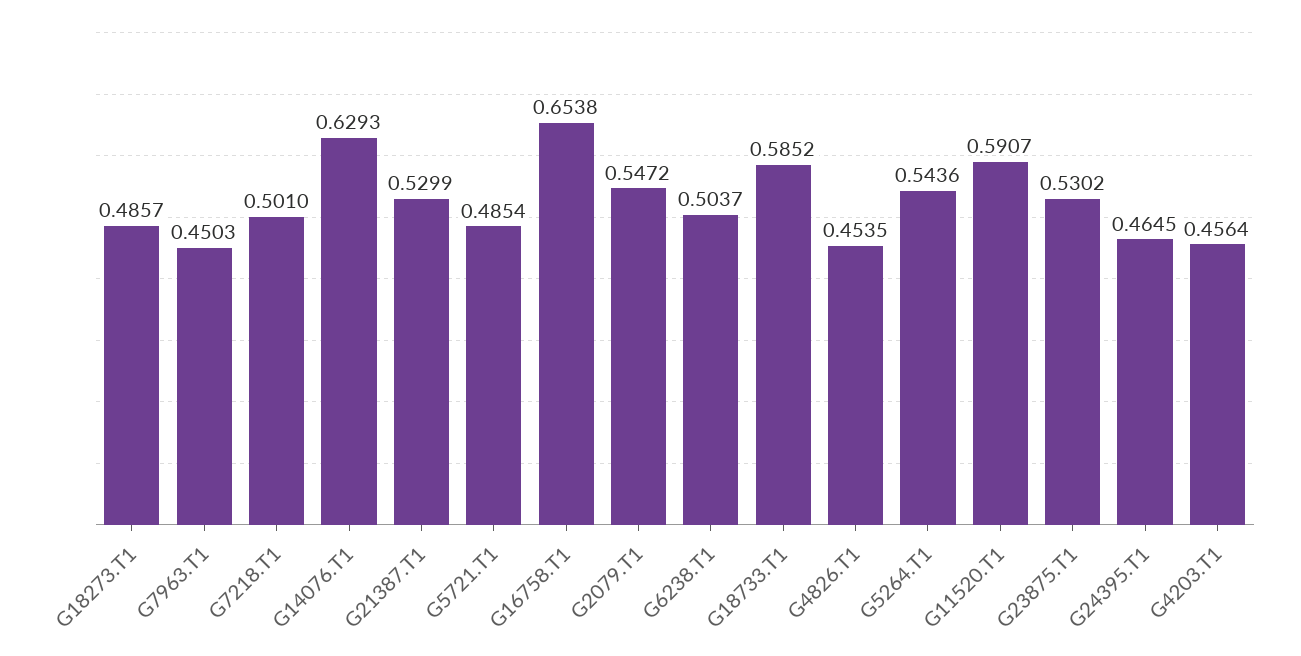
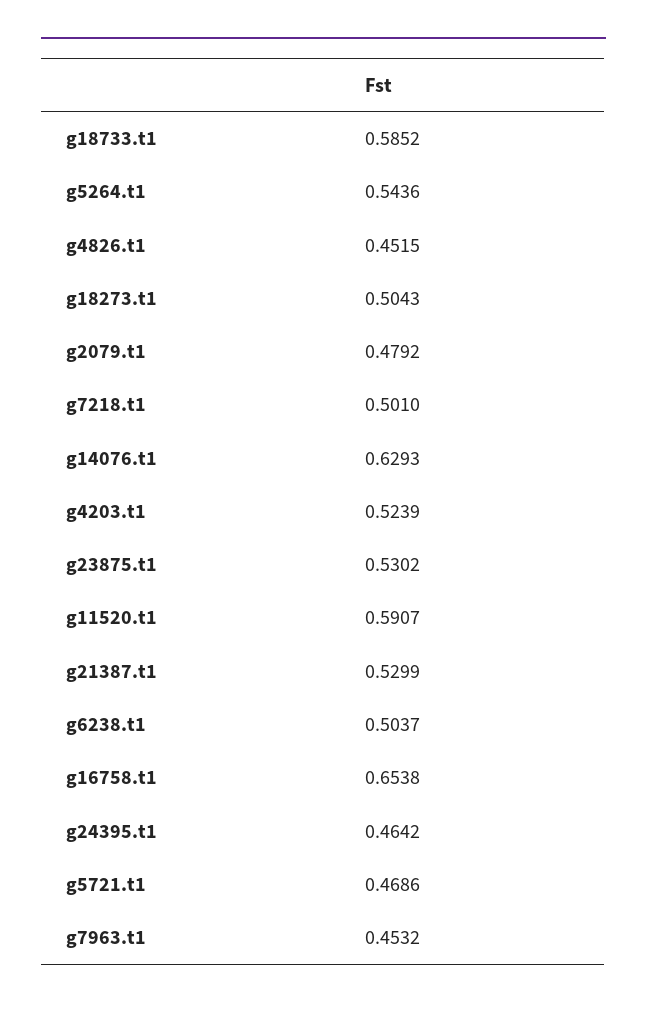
G18273.T1: 0.4857 -> 0.5043
G7963.T1: 0.4503 -> 0.4532
G5721.T1: 0.4854 -> 0.4686
G2079.T1: 0.5472 -> 0.4792
G4826.T1: 0.4535 -> 0.4515
G24395.T1: 0.4645 -> 0.4642
G4203.T1: 0.4564 -> 0.5239

